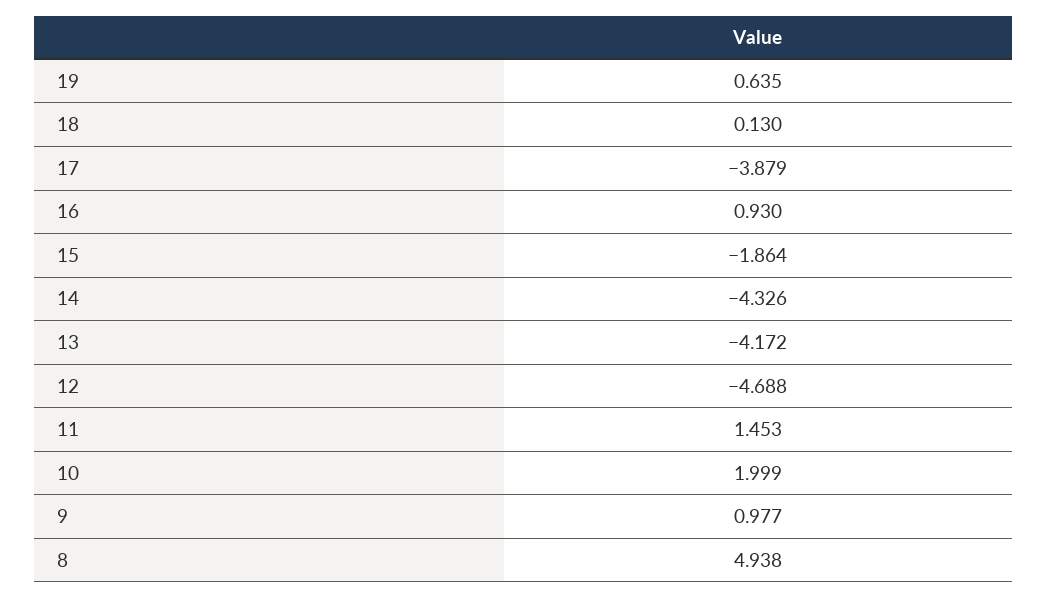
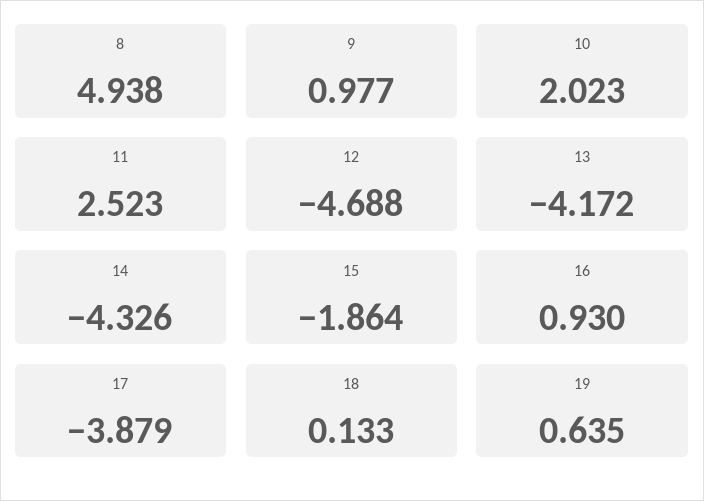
18: 0.13 -> 0.133
11: 1.453 -> 2.523
10: 1.999 -> 2.023

